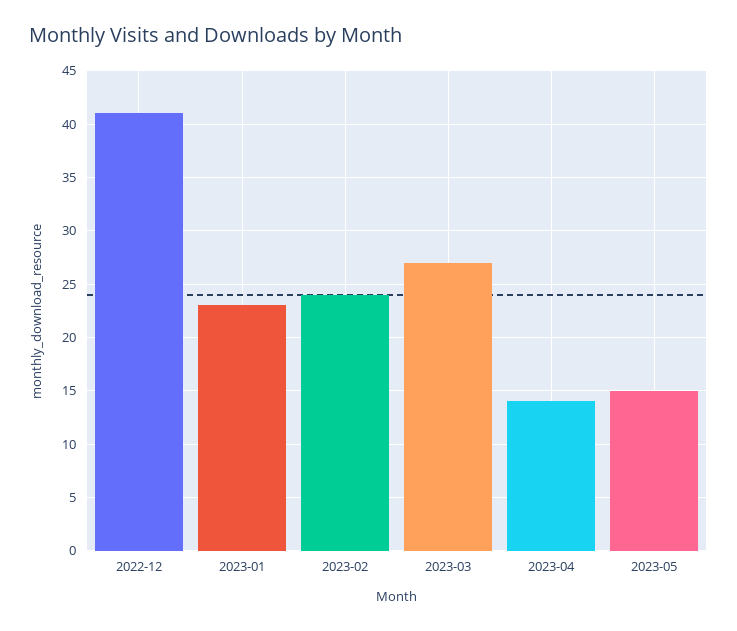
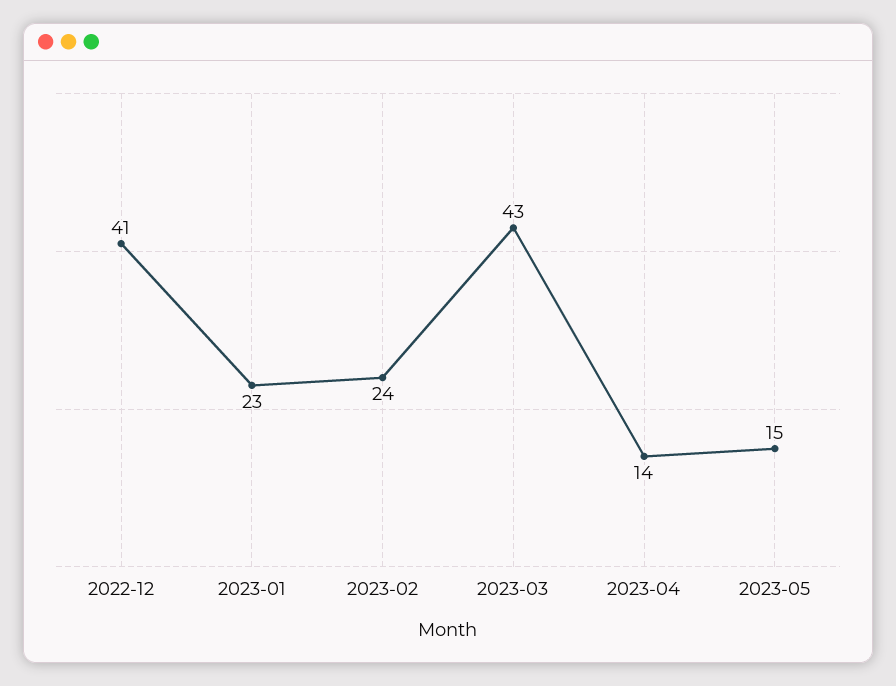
2023-03: 27 -> 43

